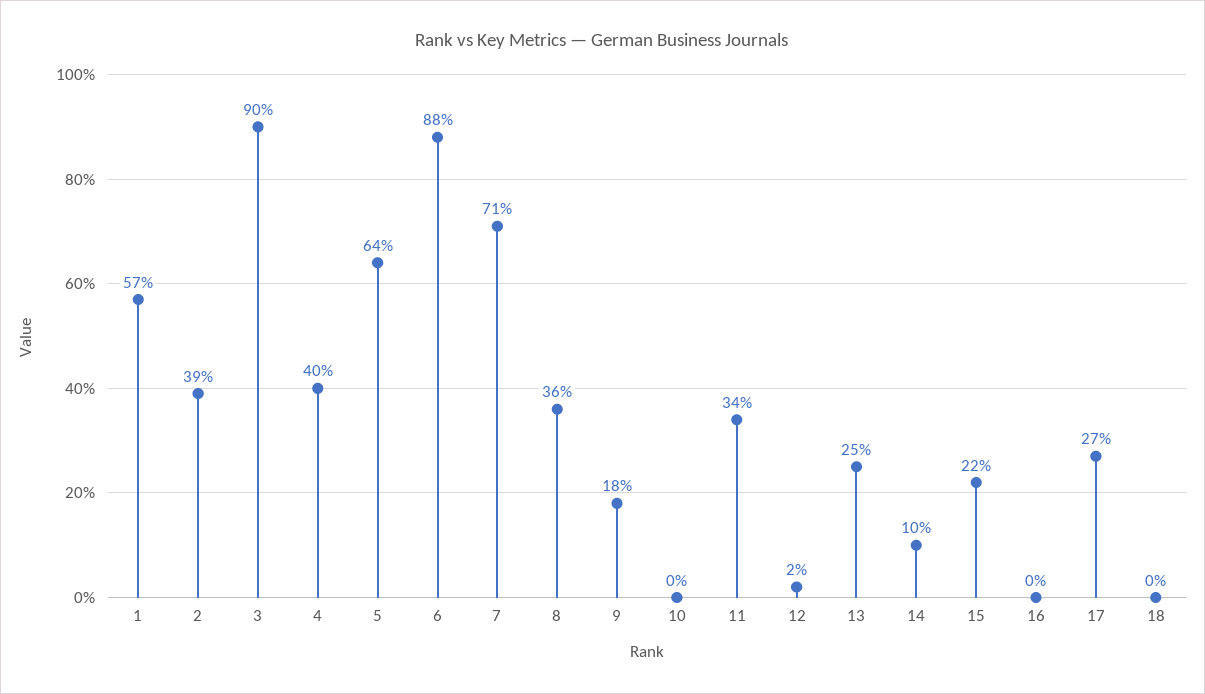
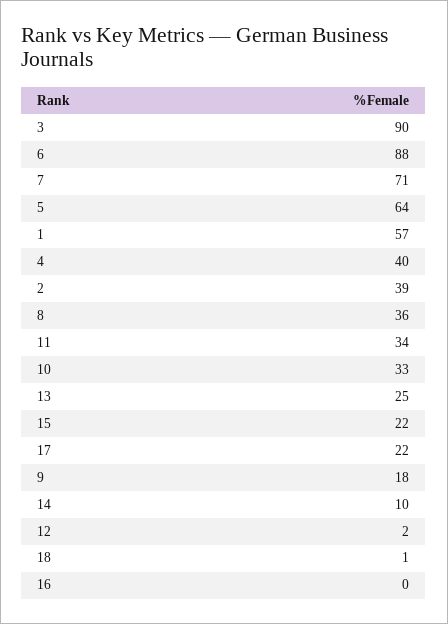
10: 0 -> 33
17: 27 -> 22
18: 0 -> 1

